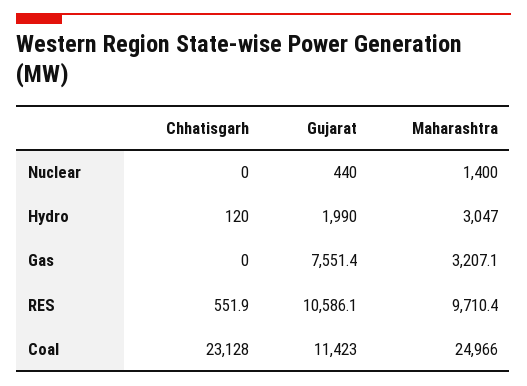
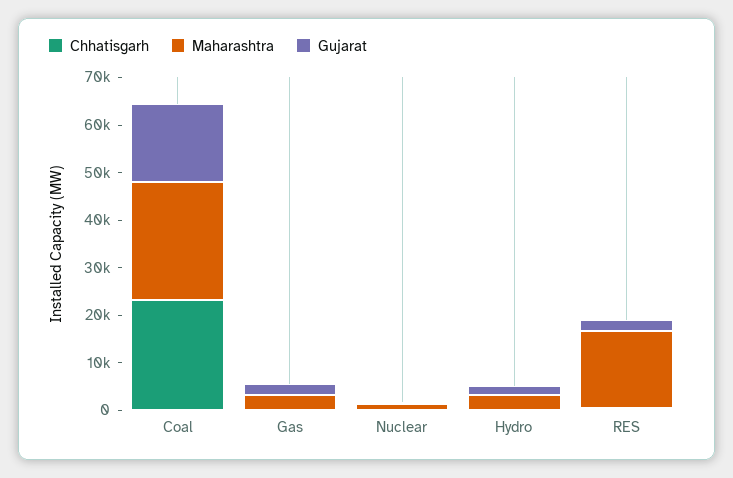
Gujarat, Gas: 7551.4 -> 2000
Gujarat, RES: 10586.1 -> 2000
Maharashtra, RES: 9710.4 -> 16000
Gujarat, Coal: 11423 -> 16000

